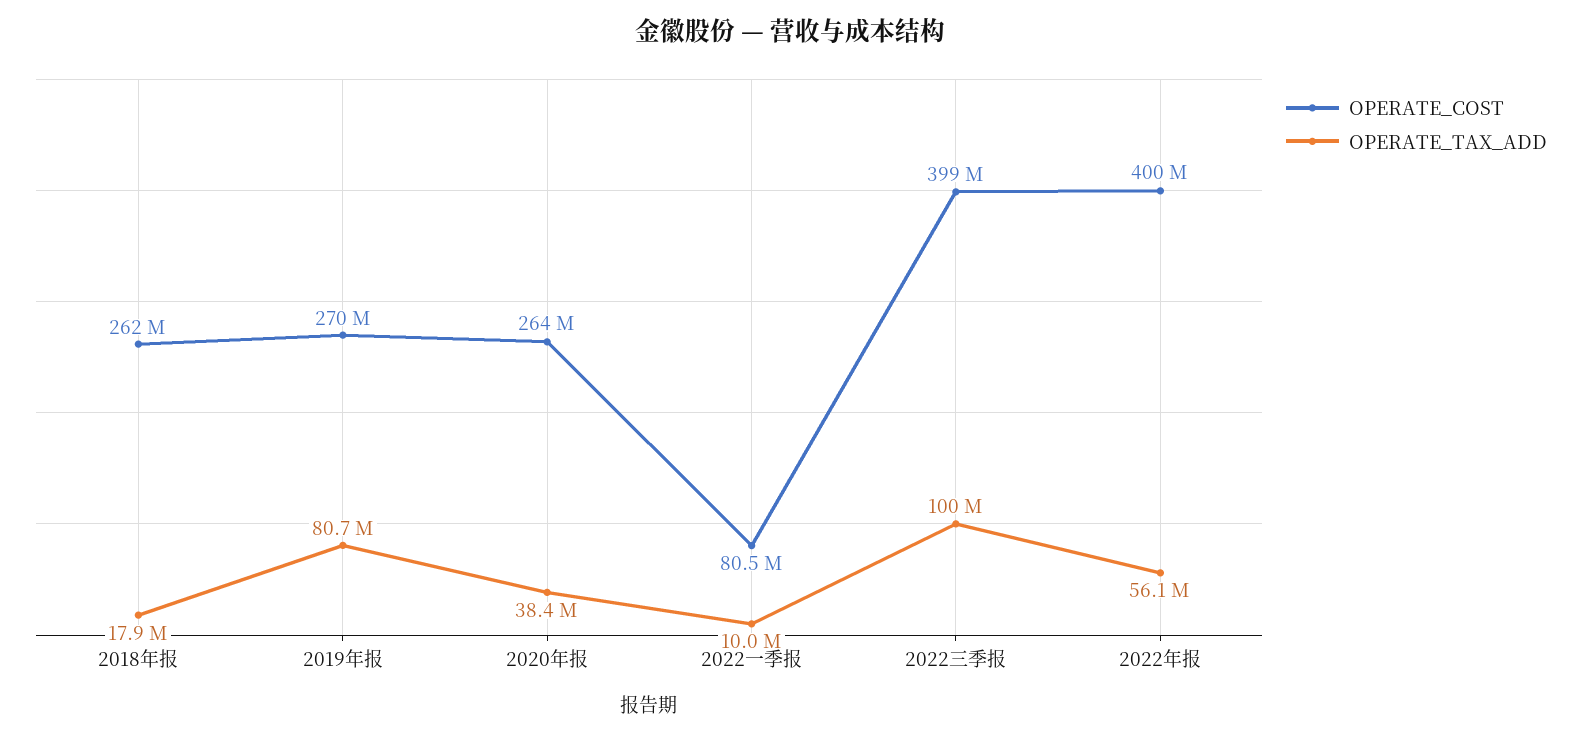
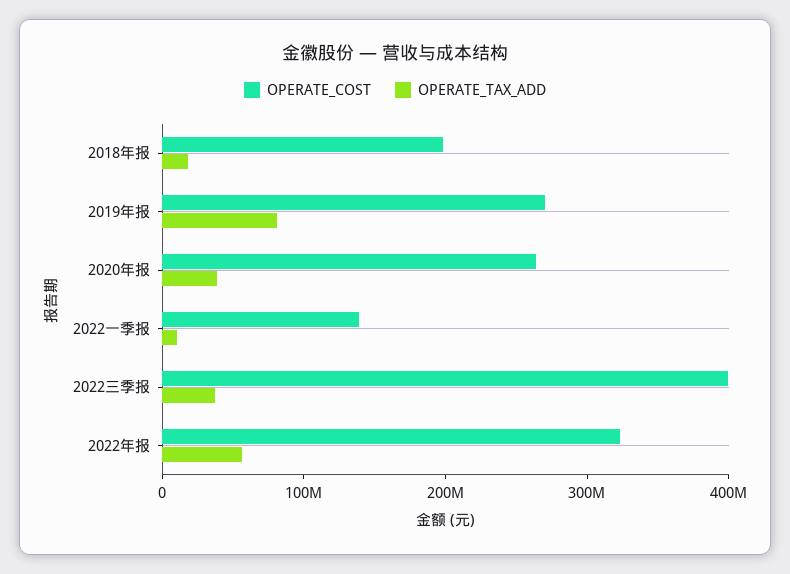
OPERATE_COST, 2018年报: 262000000 -> 200000000
OPERATE_COST, 2022一季报: 80500000 -> 140000000
OPERATE_TAX_ADD, 2022三季报: 100000000 -> 40000000
OPERATE_COST, 2022年报: 400000000 -> 320000000

